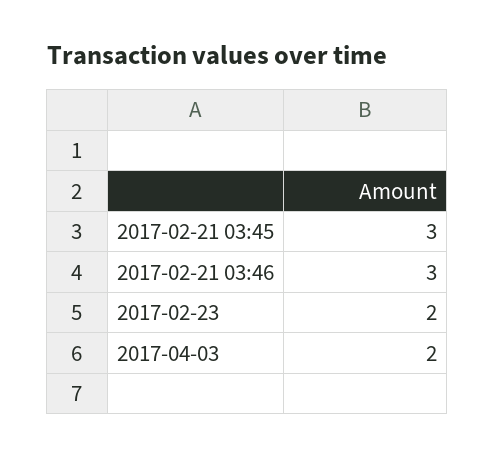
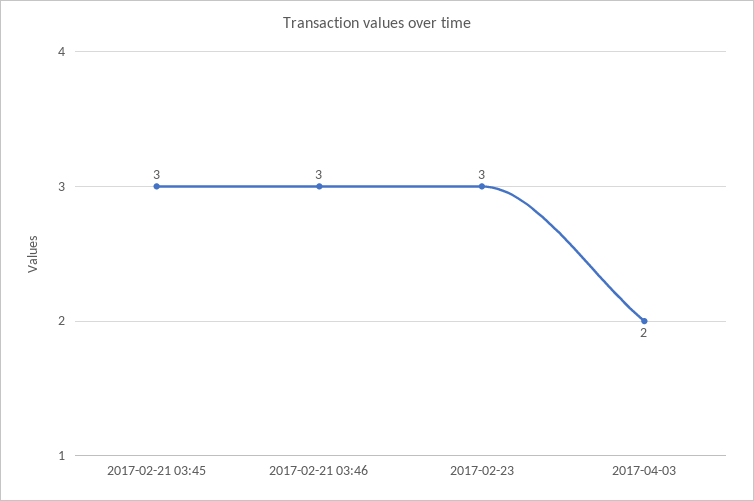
2017-02-23: 2 -> 3

